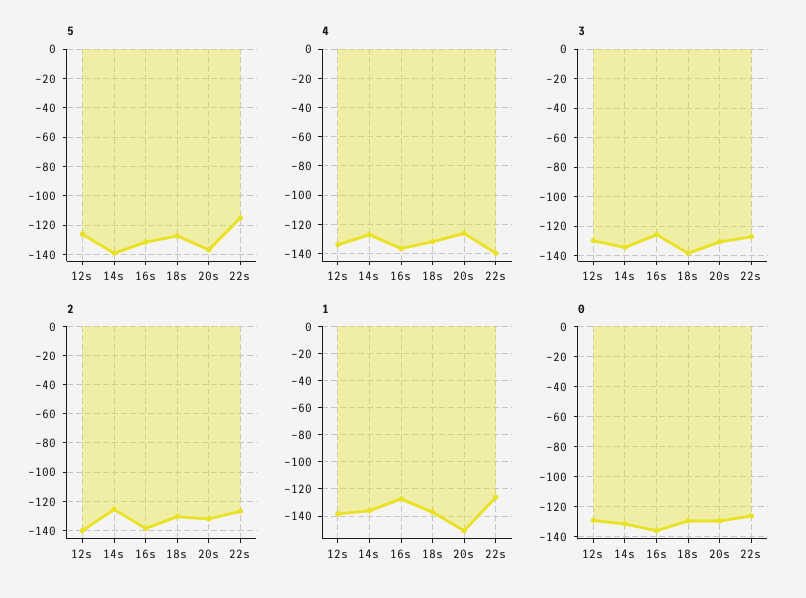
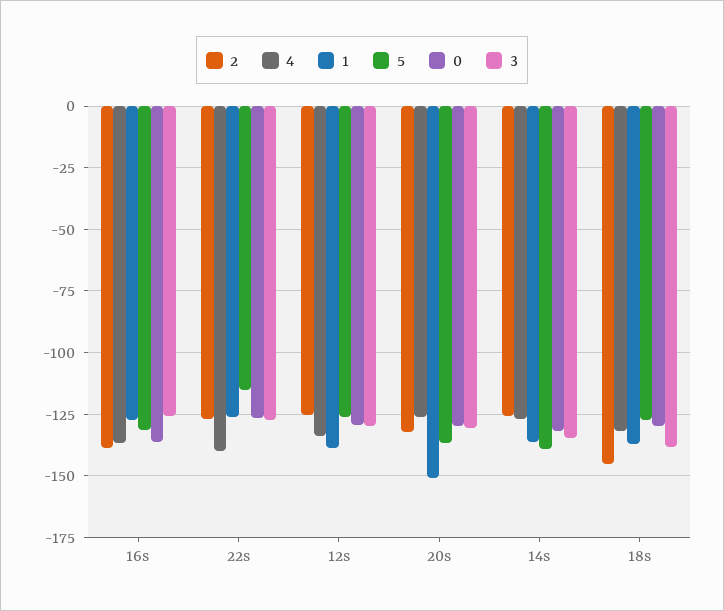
2, 12s: -140 -> -125
2, 18s: -130 -> -145

